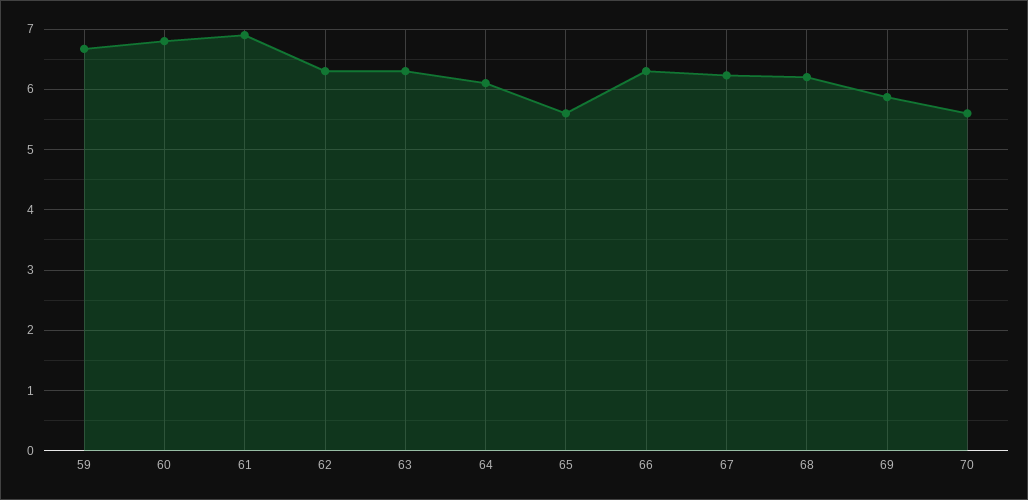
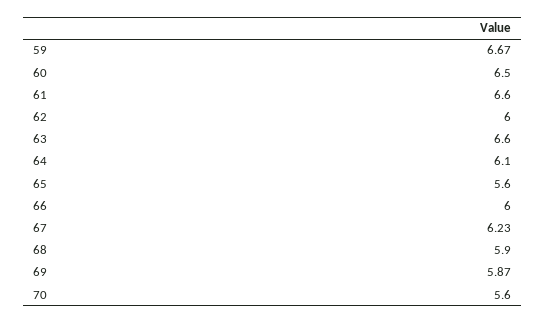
60: 6.8 -> 6.5
61: 6.9 -> 6.6
62: 6.3 -> 6
63: 6.3 -> 6.6
66: 6.3 -> 6
68: 6.2 -> 5.9

